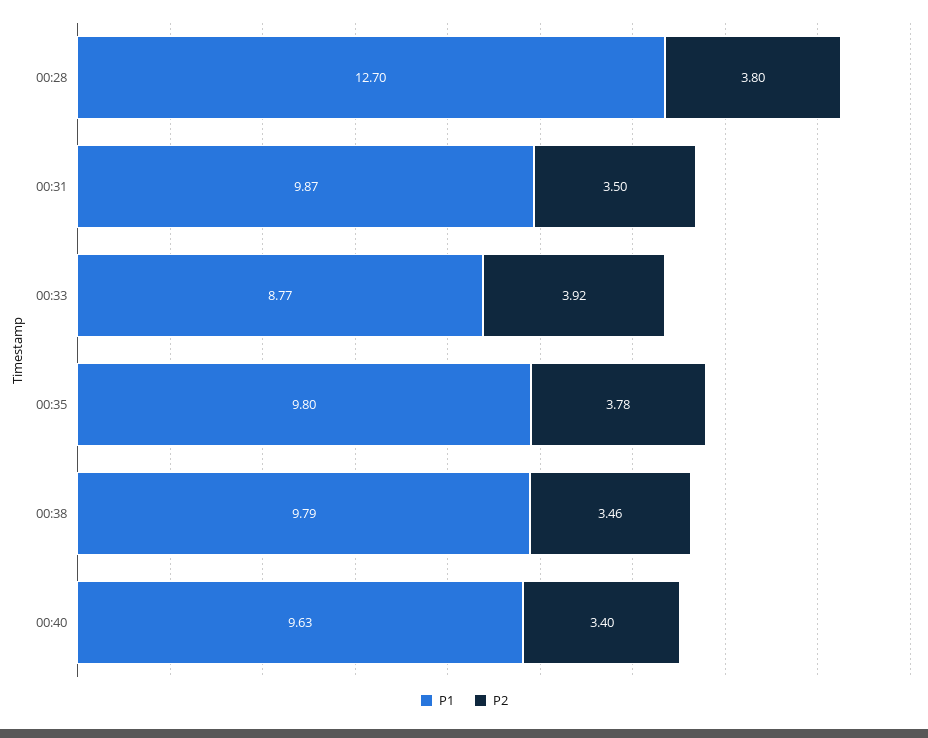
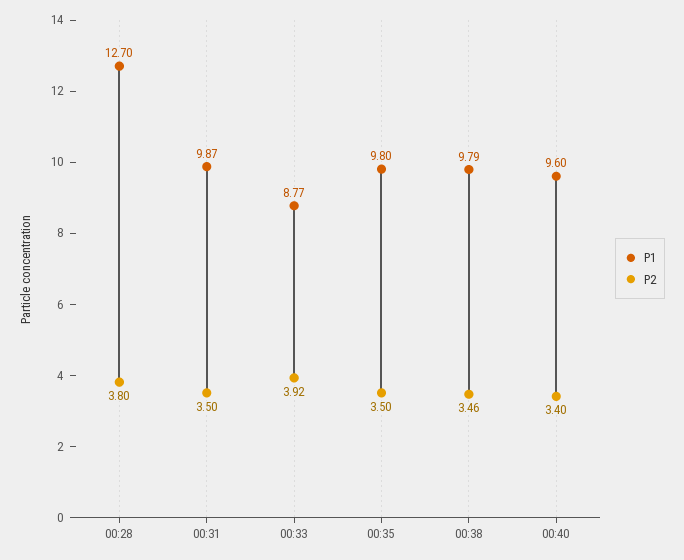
P2, 00:35: 3.78 -> 3.5
P1, 00:40: 9.63 -> 9.6

